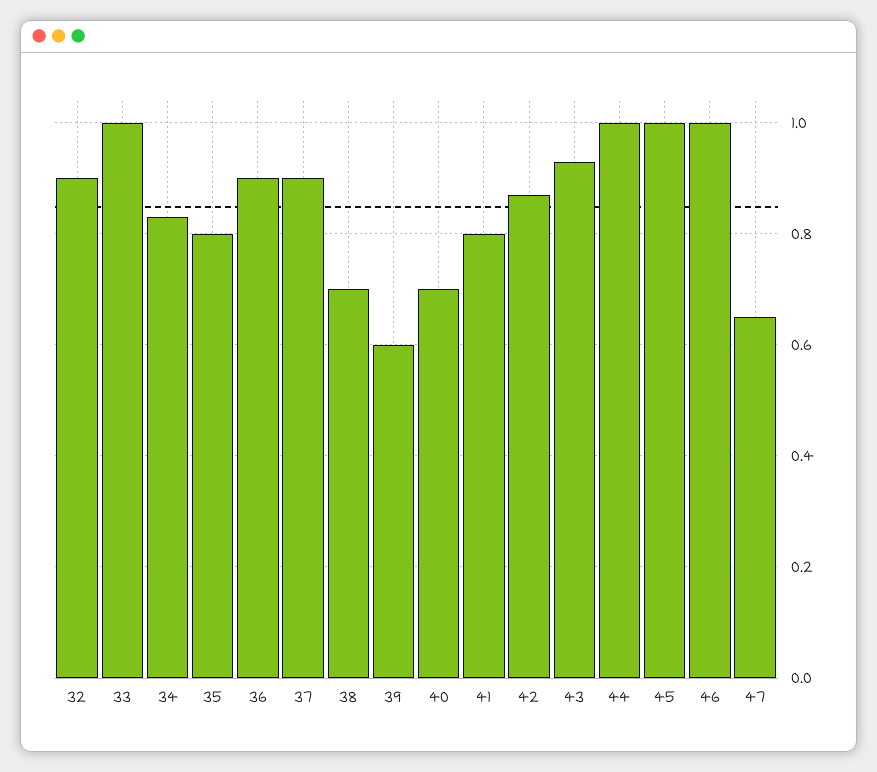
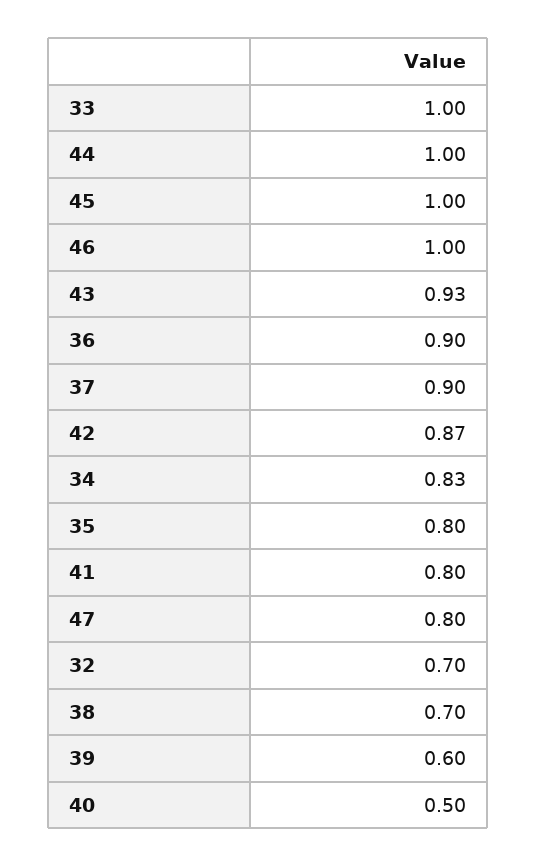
32: 0.9 -> 0.7
40: 0.7 -> 0.5
47: 0.65 -> 0.8

